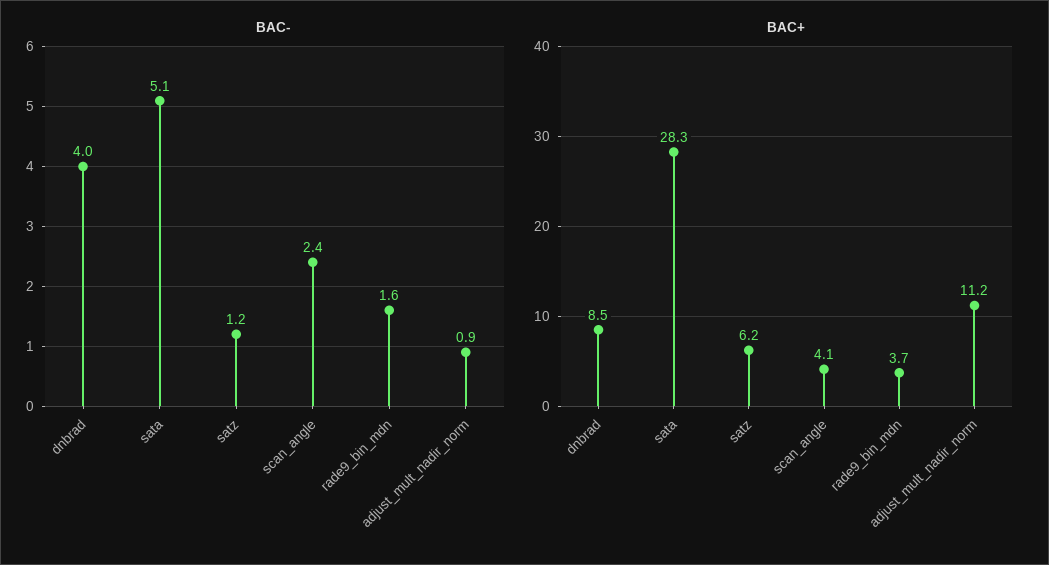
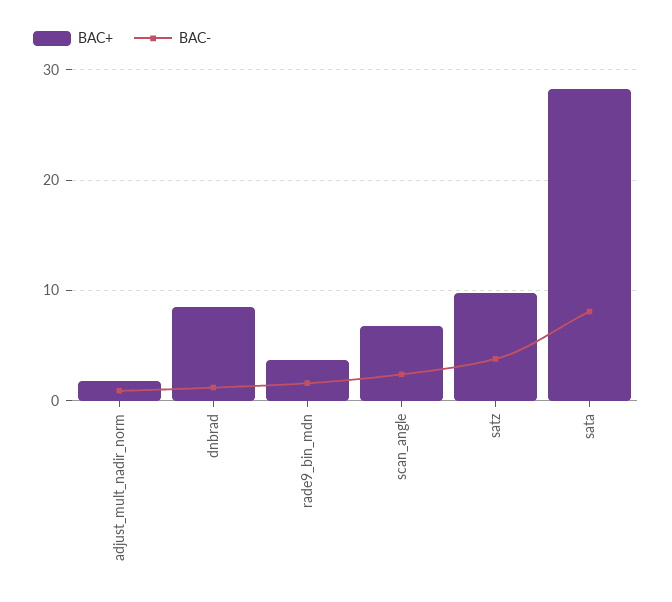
BAC-, dnbrad: 4 -> 1
BAC-, sata: 5.1 -> 8
BAC-, satz: 1.2 -> 4
BAC+, satz: 6.2 -> 10
BAC+, scan_angle: 4.1 -> 7
BAC+, adjust_mult_nadir_norm: 11.2 -> 2

